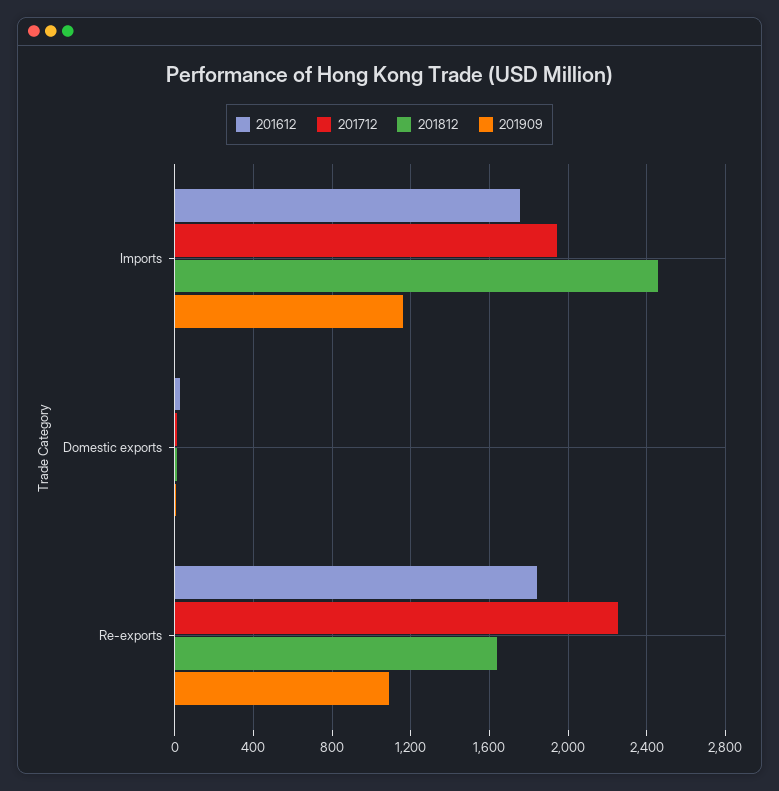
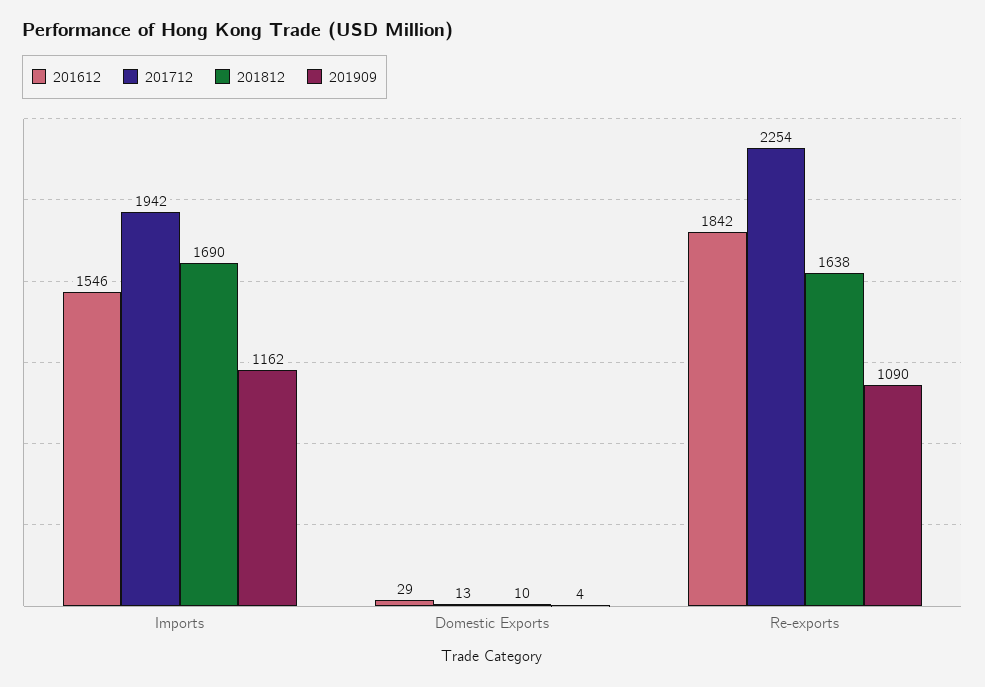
201612, Imports: 1750 -> 1546
201812, Imports: 2450 -> 1690

